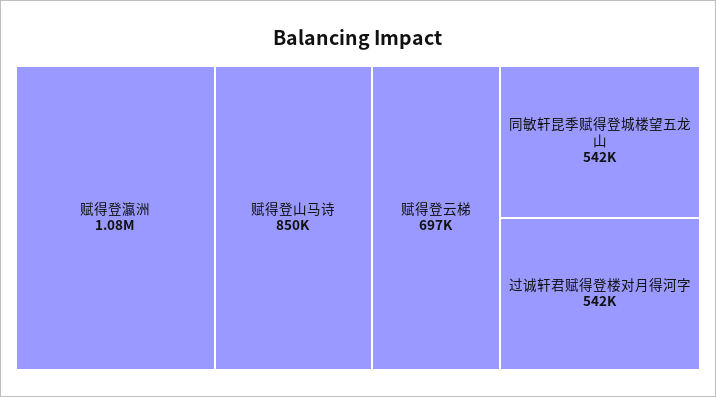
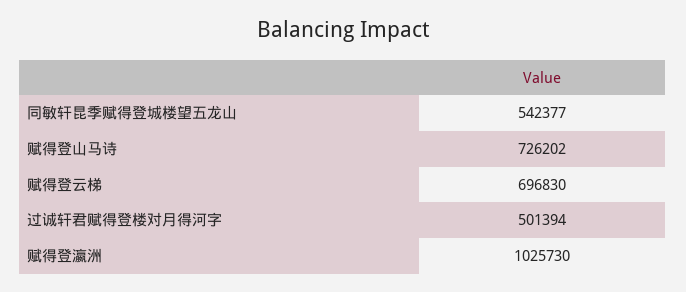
赋得登瀛洲: 1080000 -> 1025730
赋得登山马诗: 850000 -> 726202
过诚轩君赋得登楼对月得河字: 542000 -> 501394

